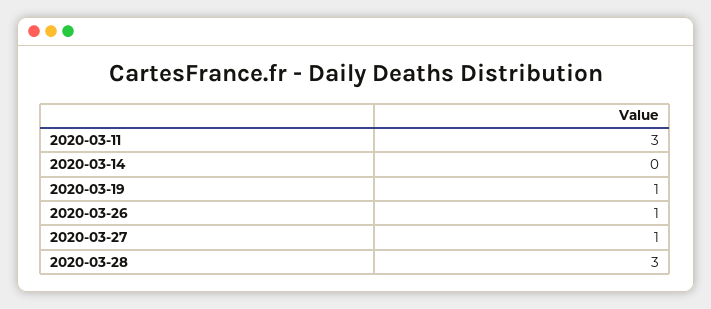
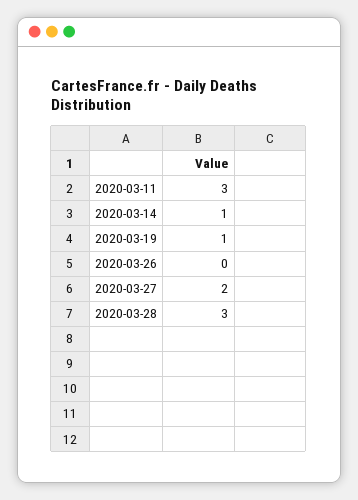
2020-03-14: 0 -> 1
2020-03-26: 1 -> 0
2020-03-27: 1 -> 2

